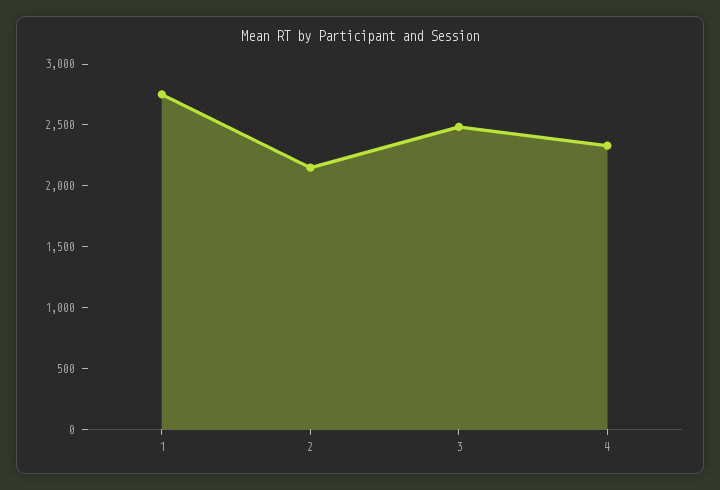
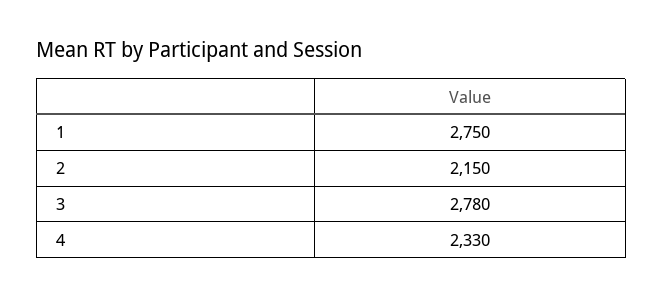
3: 2500 -> 2780

